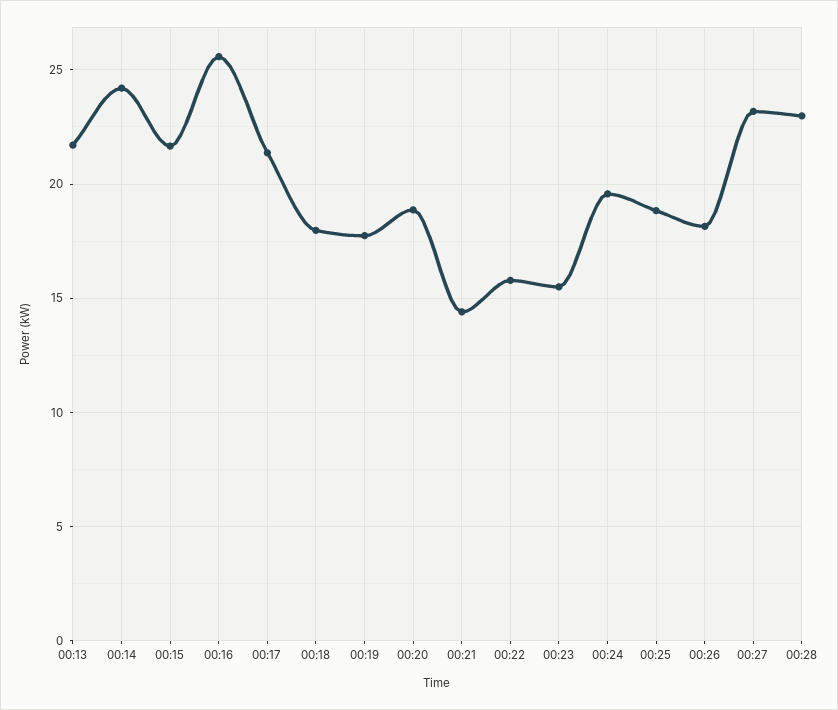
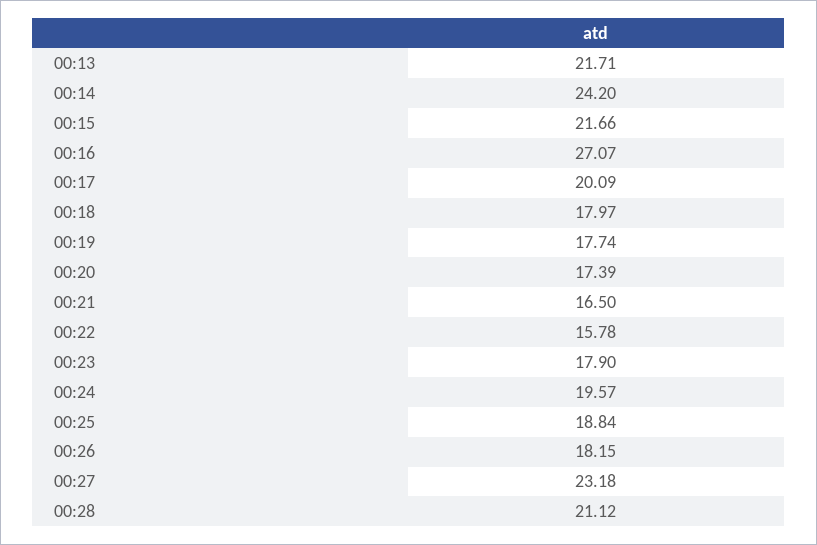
00:16: 25.5 -> 27.07
00:17: 21.5 -> 20.09
00:20: 19 -> 17.39
00:21: 14.5 -> 16.5
00:23: 15.5 -> 17.9
00:28: 23 -> 21.12

